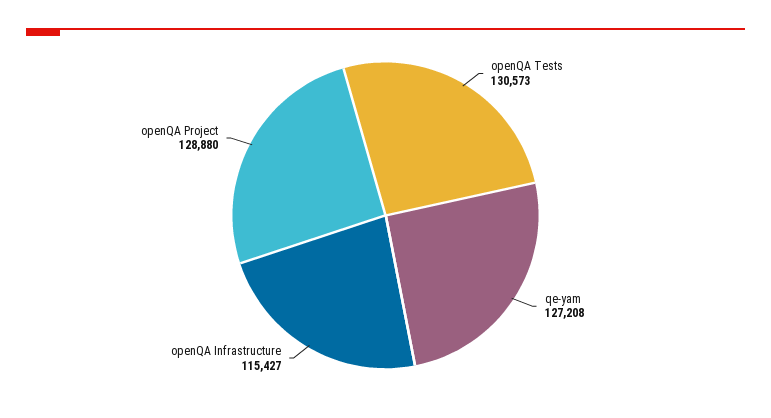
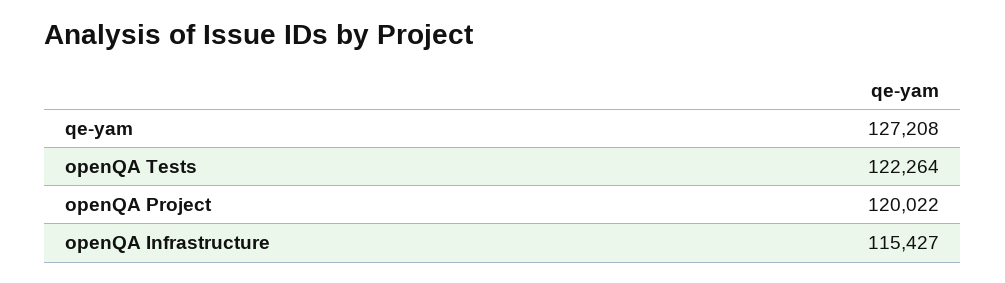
openQA Tests: 130573 -> 122264
openQA Project: 128880 -> 120022

